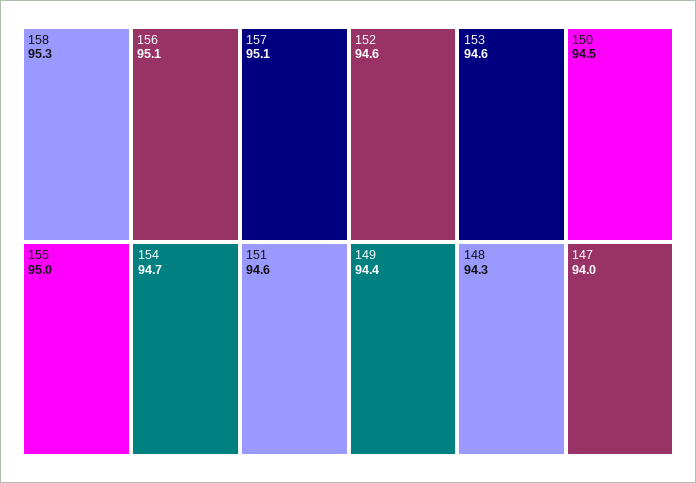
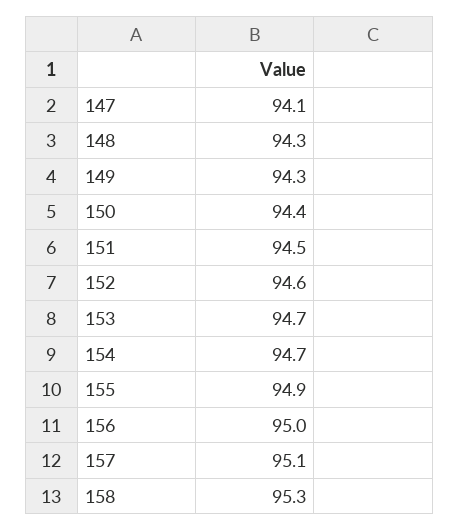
156: 95.1 -> 95
155: 95 -> 94.9
151: 94.6 -> 94.5
153: 94.6 -> 94.7
150: 94.5 -> 94.4
149: 94.4 -> 94.3
147: 94 -> 94.1

